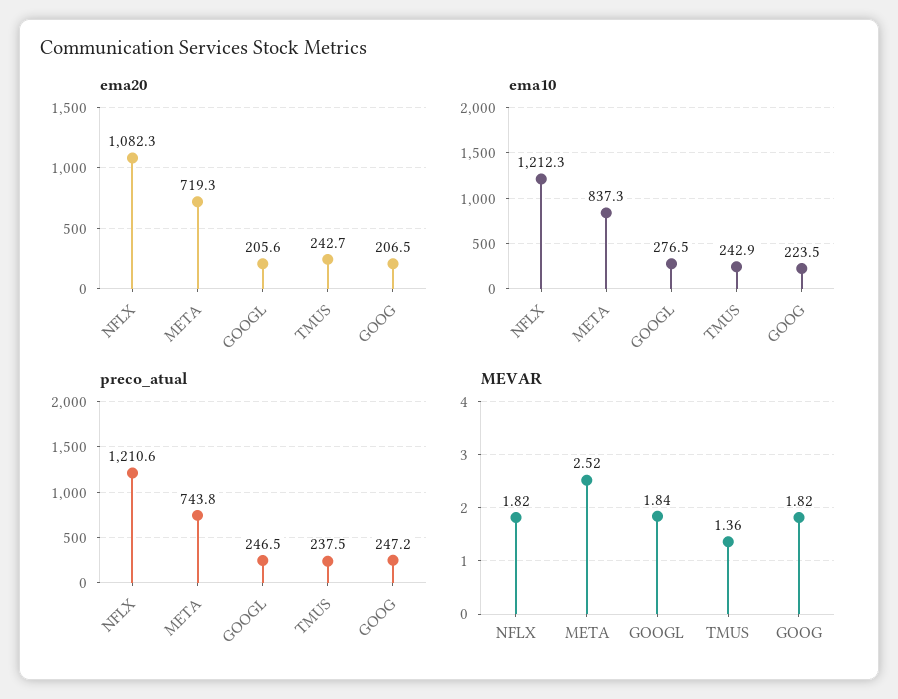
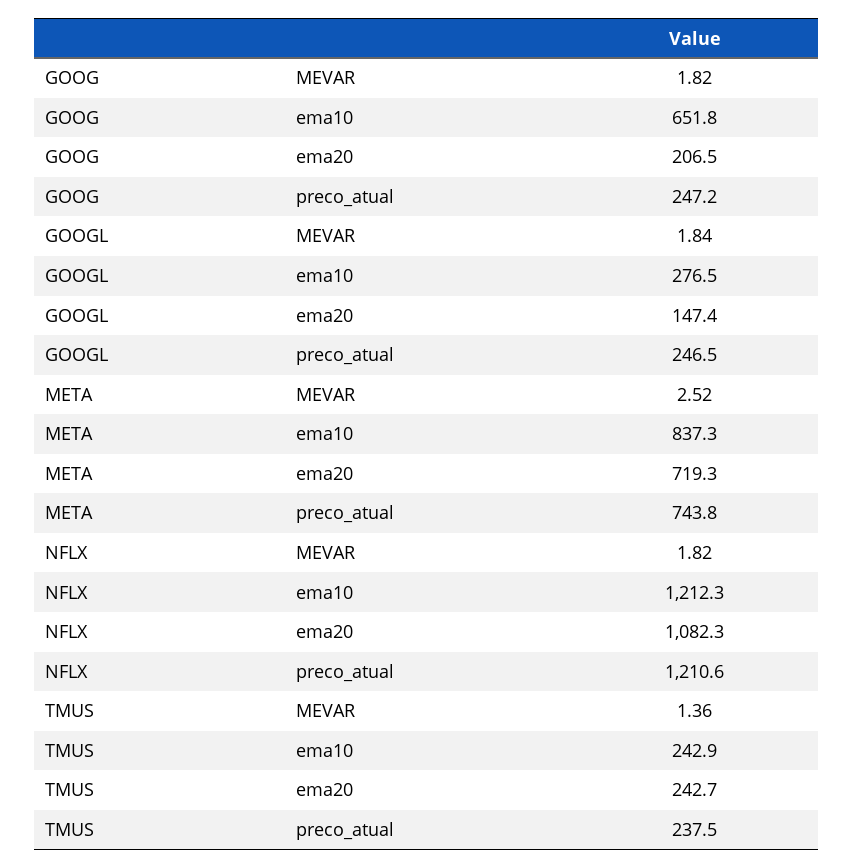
ema20, GOOGL: 205.6 -> 147.4
ema10, GOOG: 223.5 -> 651.8

